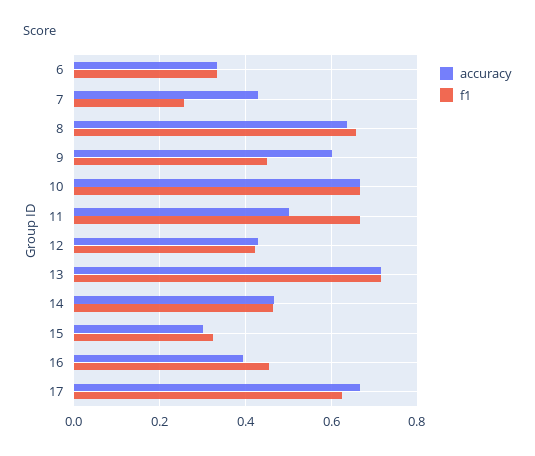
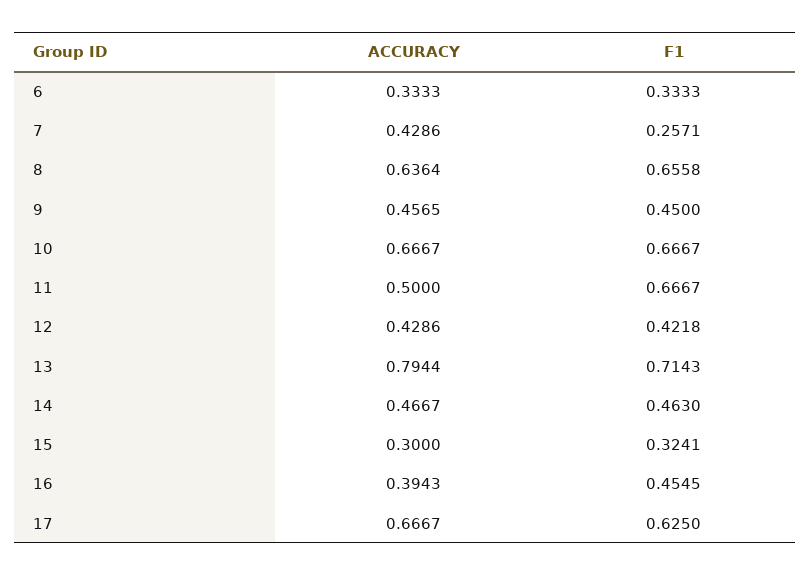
accuracy, 9: 0.6 -> 0.4565
accuracy, 13: 0.72 -> 0.7944

